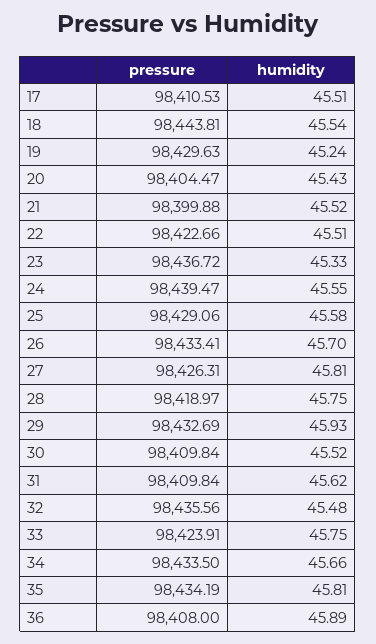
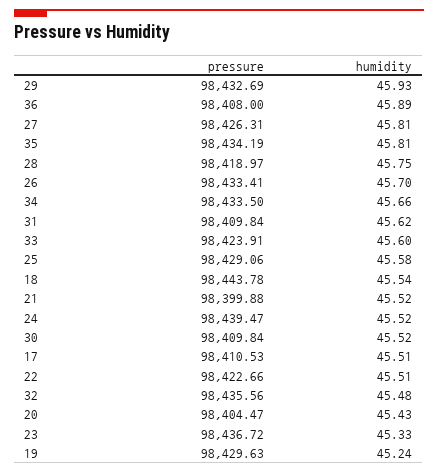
pressure, 18: 98443.81 -> 98443.78
humidity, 24: 45.55 -> 45.52
humidity, 33: 45.75 -> 45.6

